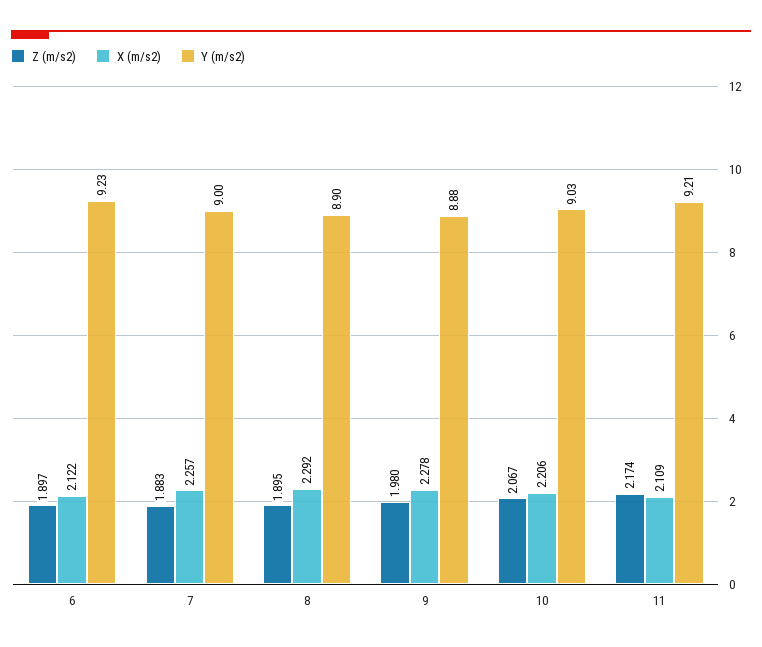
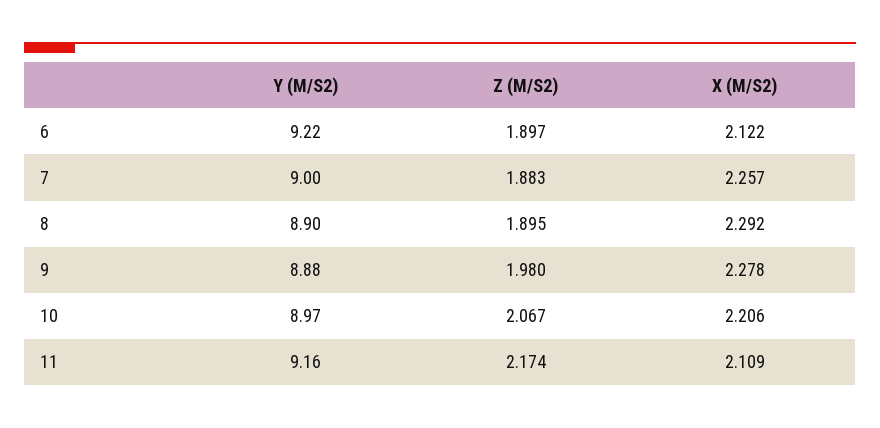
Y (m/s2), 6: 9.23 -> 9.22
Y (m/s2), 10: 9.03 -> 8.97
Y (m/s2), 11: 9.21 -> 9.16

